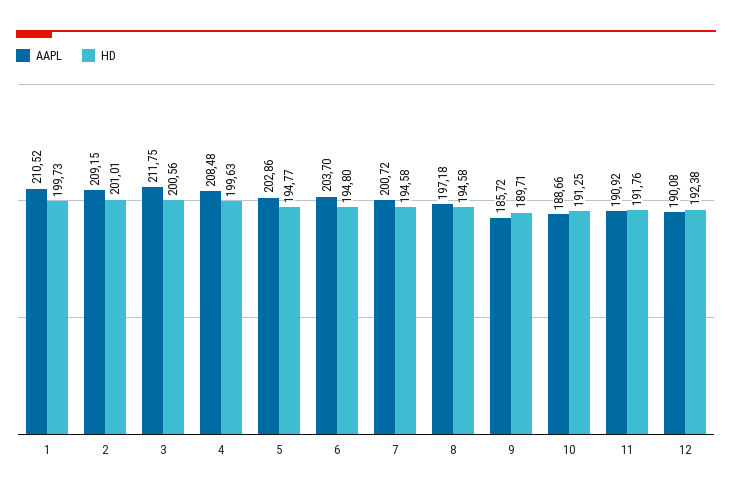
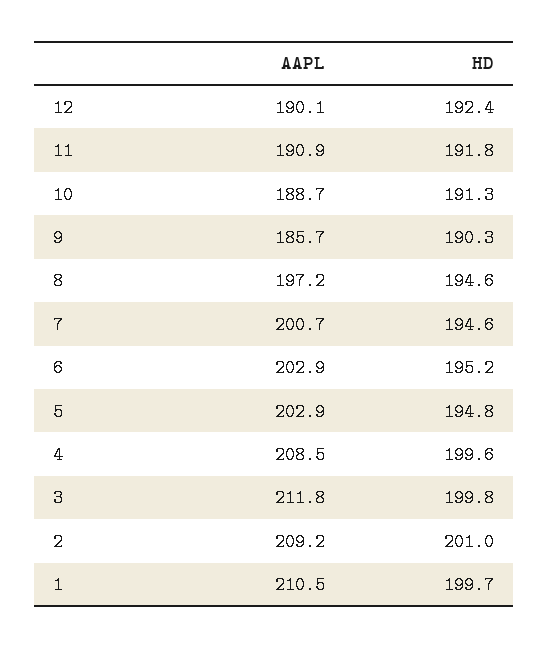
HD, 3: 200.56 -> 199.8
AAPL, 6: 203.7 -> 202.9
HD, 6: 194.8 -> 195.2
HD, 9: 189.71 -> 190.3

